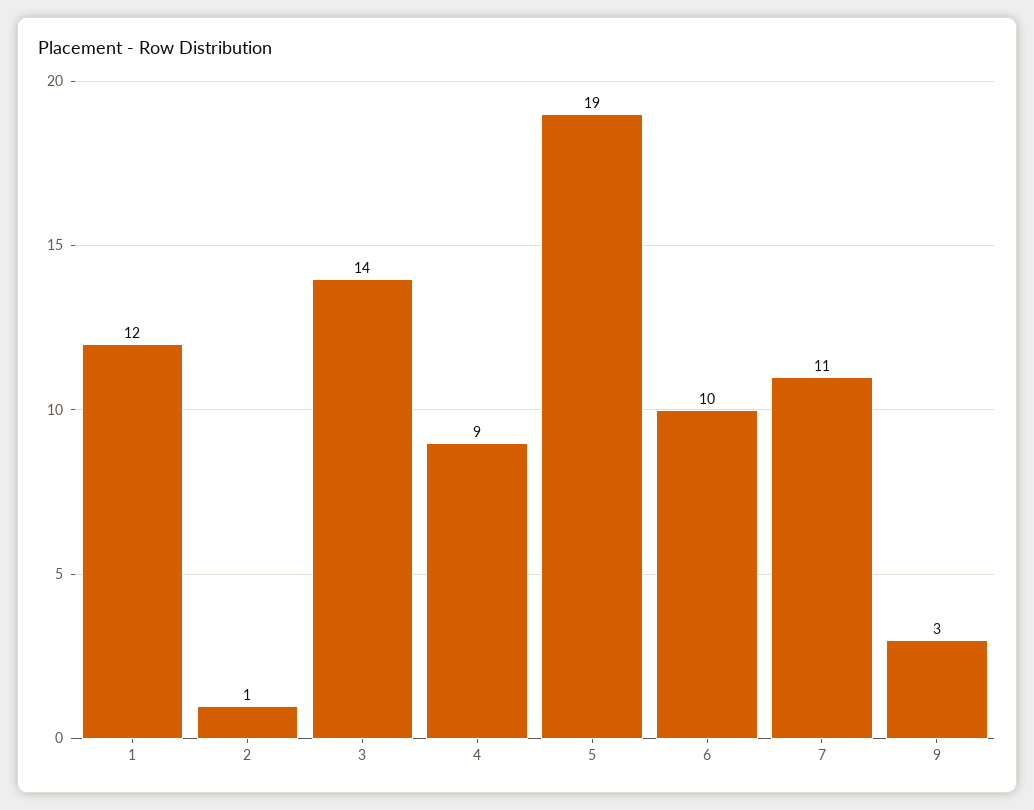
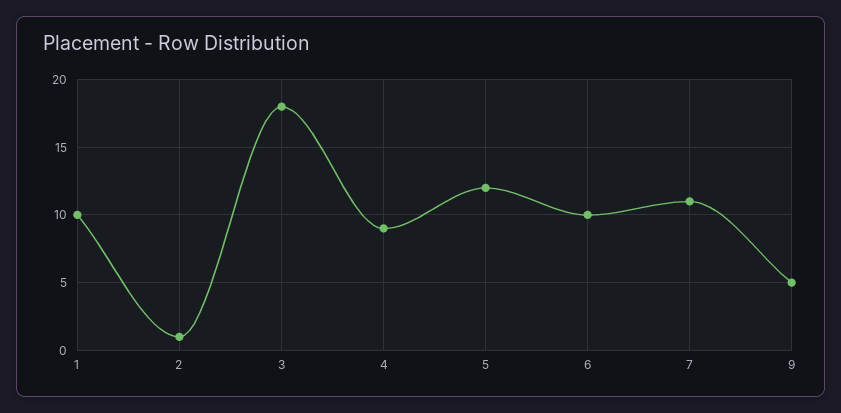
1: 12 -> 10
3: 14 -> 18
5: 19 -> 12
9: 3 -> 5

